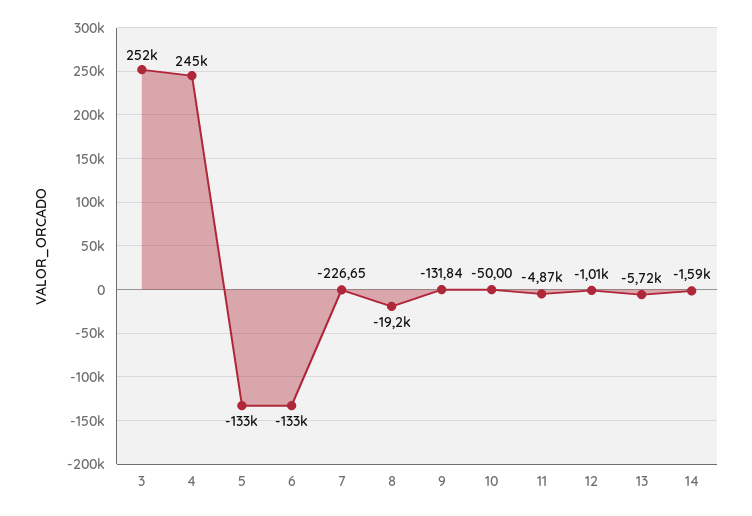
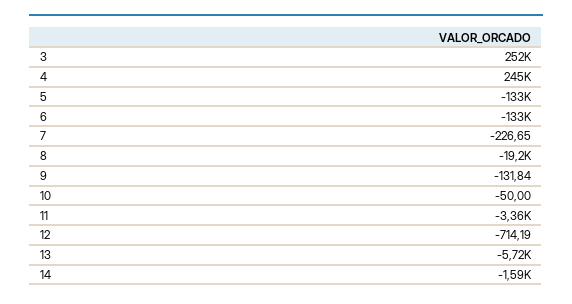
11: -4870 -> -3360
12: -1010 -> -714.19

